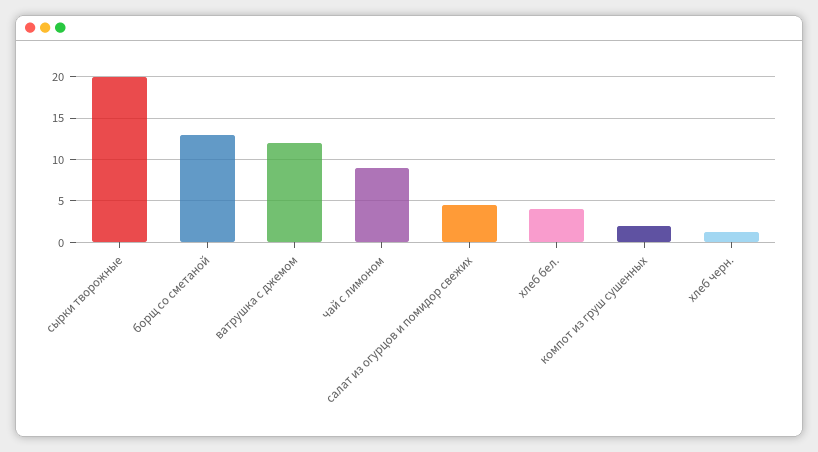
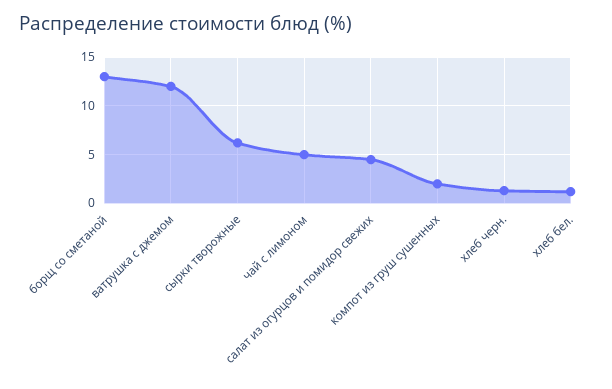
сырки творожные: 20 -> 6
чай с лимоном: 9 -> 5
хлеб бел.: 4 -> 1

